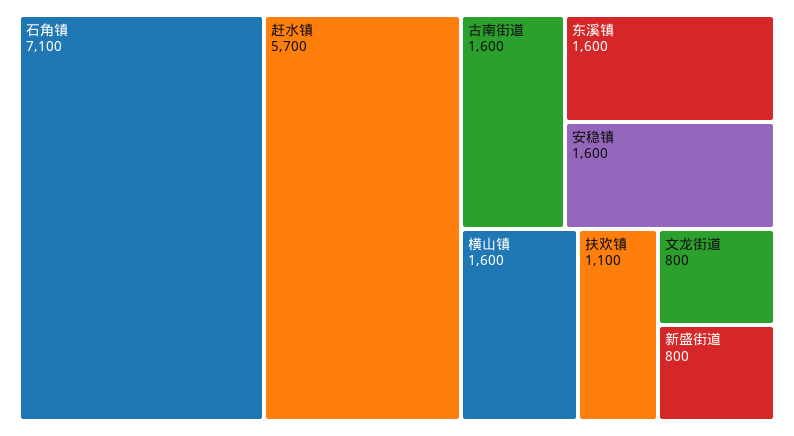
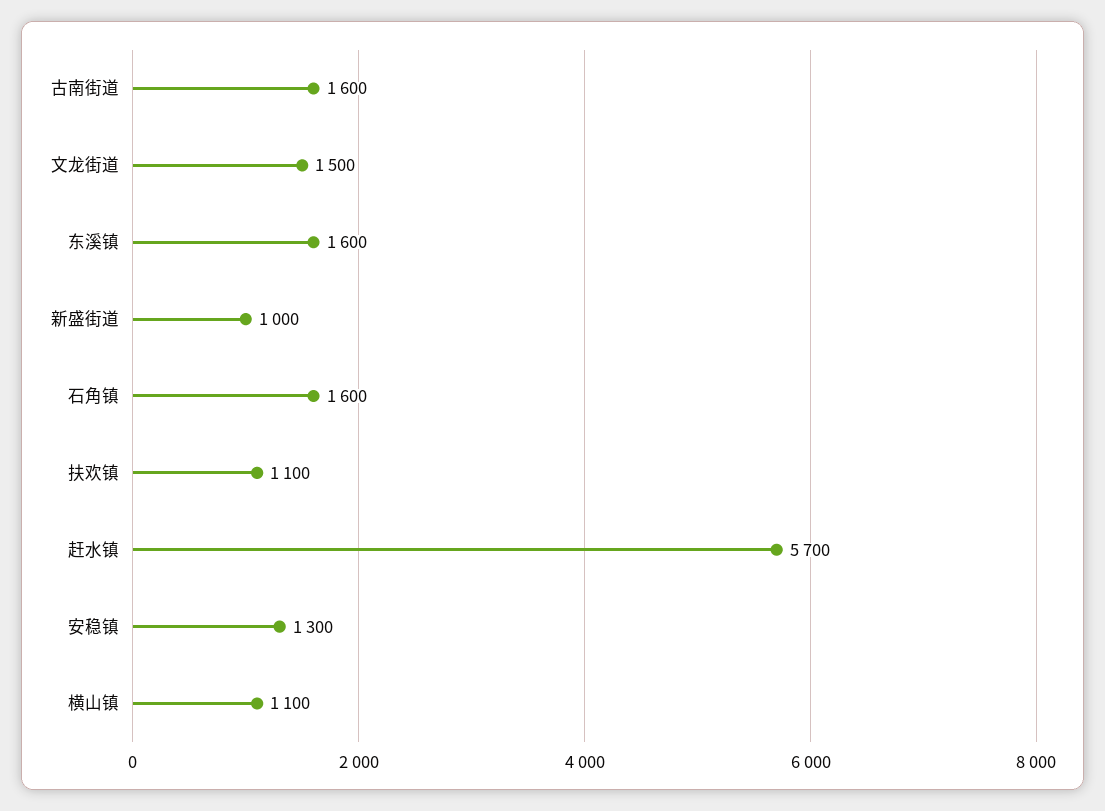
石角镇: 7100 -> 1600
安稳镇: 1600 -> 1300
横山镇: 1600 -> 1100
文龙街道: 800 -> 1500
新盛街道: 800 -> 1000

